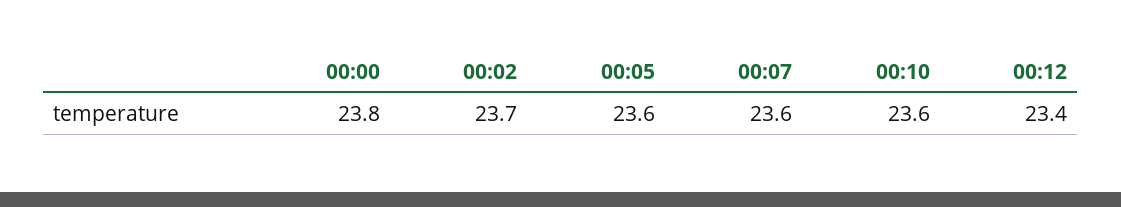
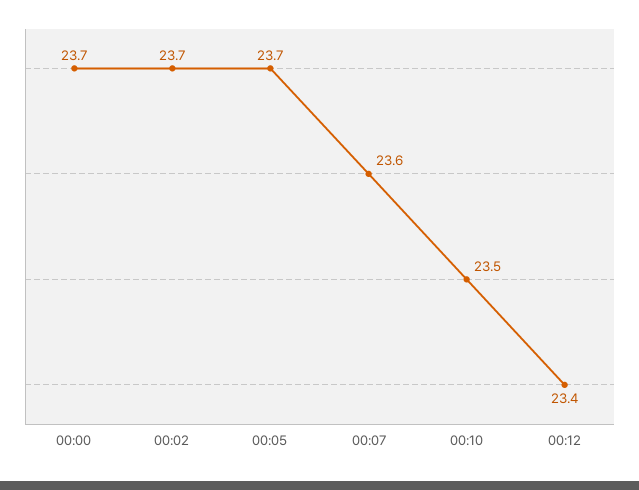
00:00: 23.8 -> 23.7
00:05: 23.6 -> 23.7
00:10: 23.6 -> 23.5

